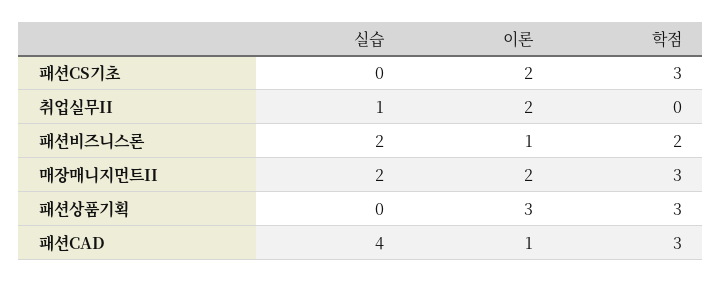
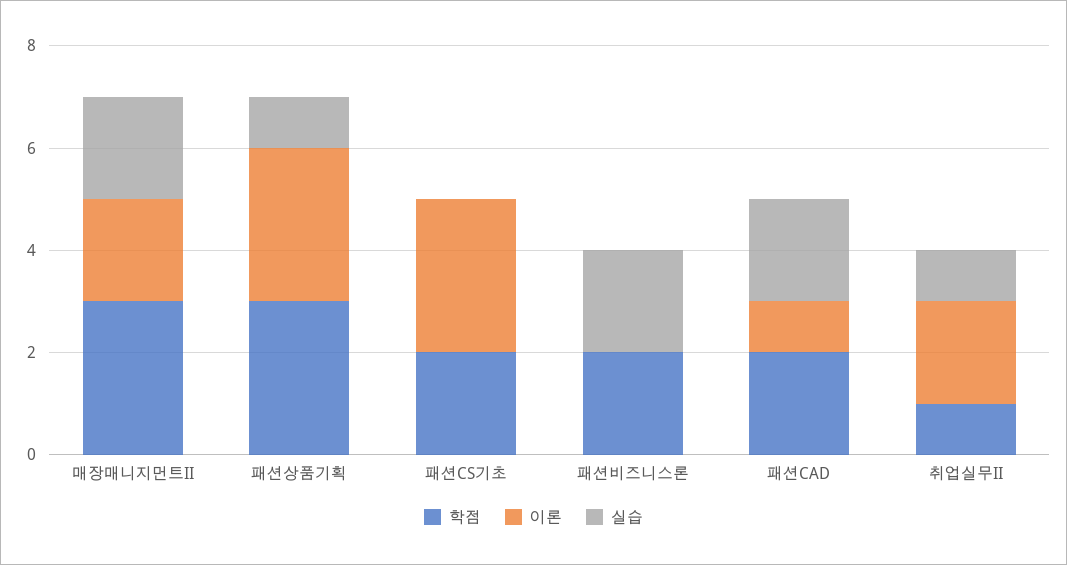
이론, 패션CS기초: 2 -> 3
학점, 패션CS기초: 3 -> 2
학점, 취업실무II: 0 -> 1
이론, 패션비즈니스론: 1 -> 0
실습, 패션상품기획: 0 -> 1
실습, 패션CAD: 4 -> 2
학점, 패션CAD: 3 -> 2

